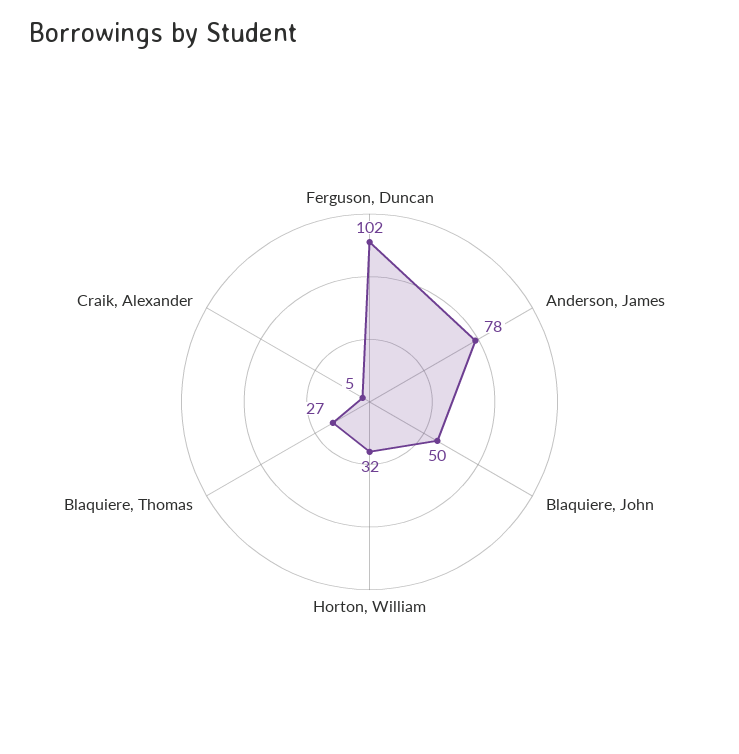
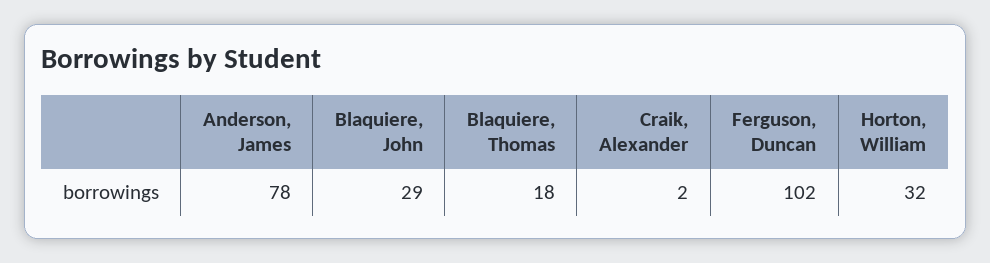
Blaquiere, John: 50 -> 29
Blaquiere, Thomas: 27 -> 18
Craik, Alexander: 5 -> 2

